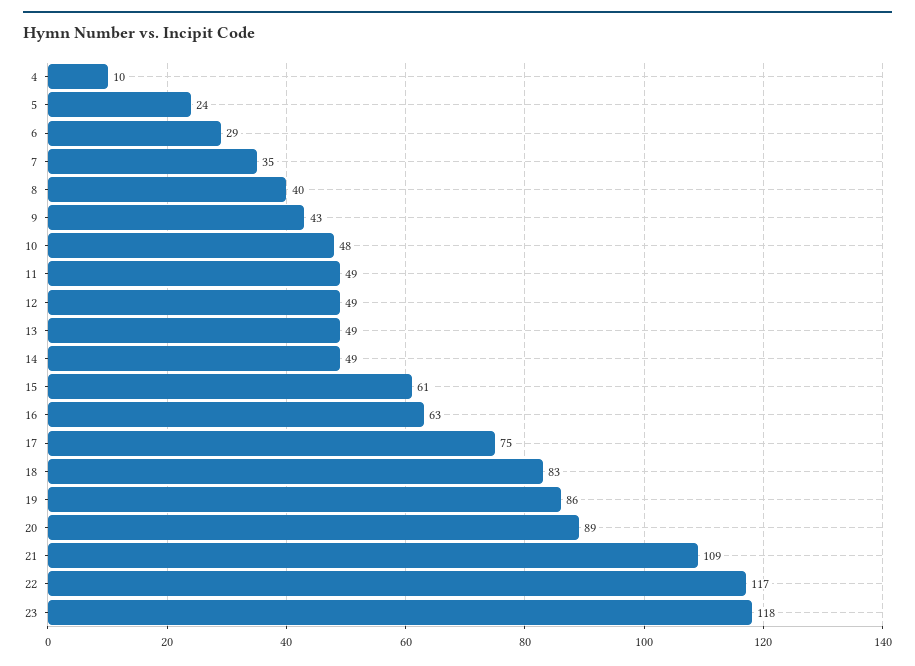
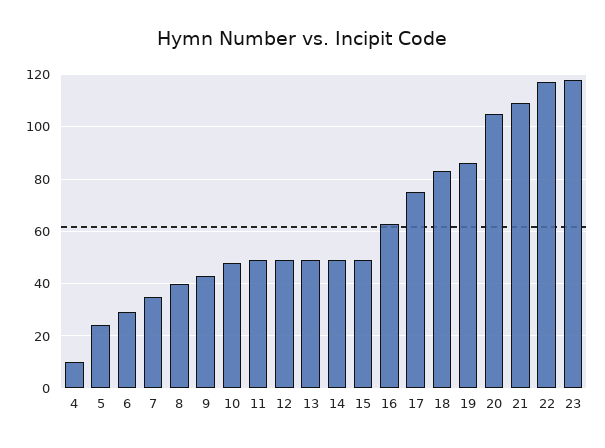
15: 61 -> 50
20: 89 -> 105

